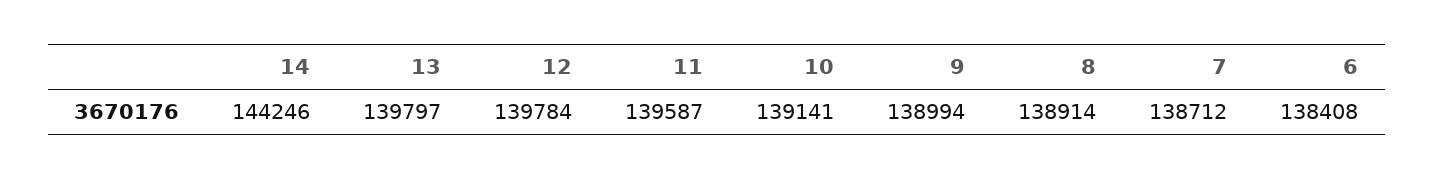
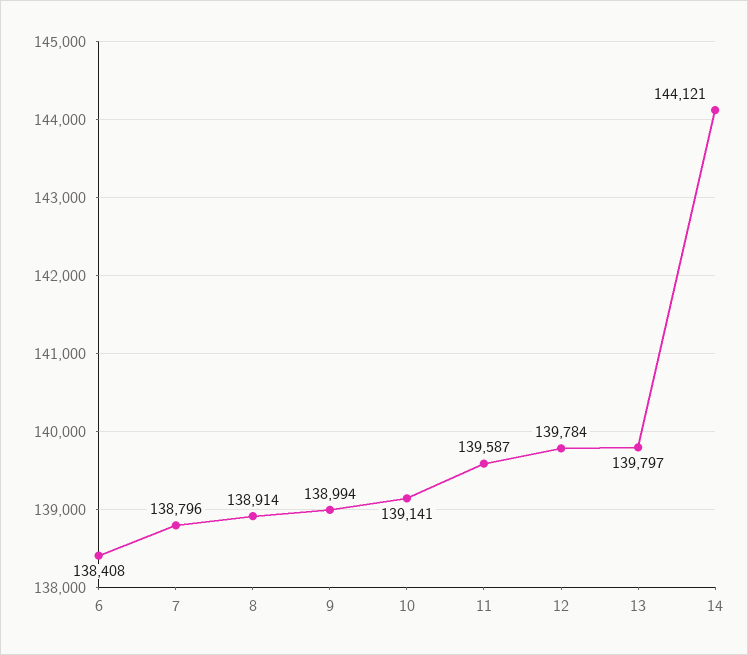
14: 144246 -> 144121
7: 138712 -> 138796

